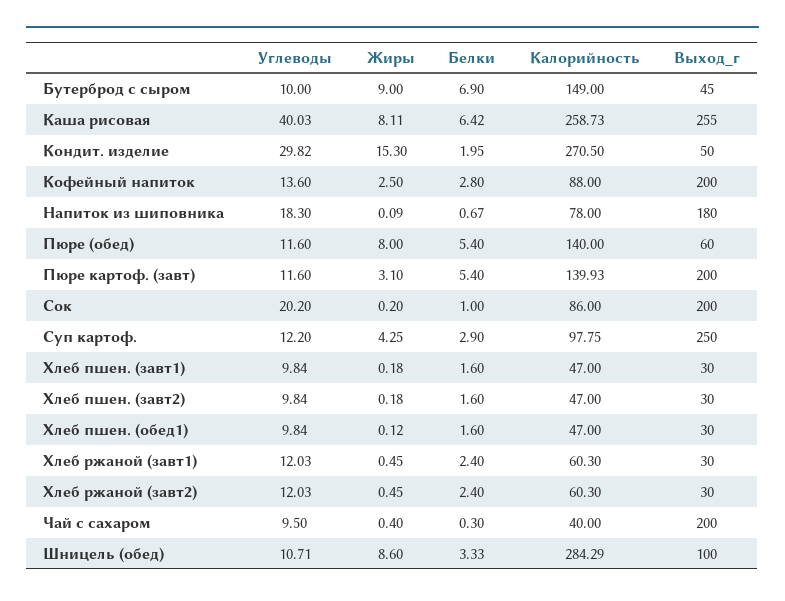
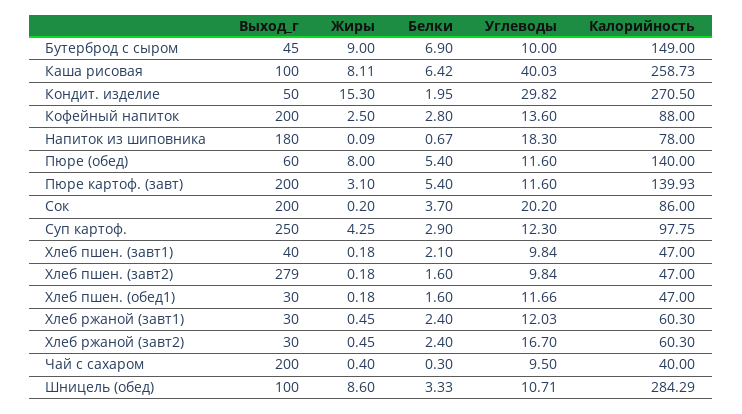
Выход_г, Каша рисовая: 255 -> 100
Белки, Сок: 1 -> 3.7
Углеводы, Суп картоф.: 12.2 -> 12.3
Белки, Хлеб пшен. (завт1): 1.6 -> 2.1
Выход_г, Хлеб пшен. (завт1): 30 -> 40
Выход_г, Хлеб пшен. (завт2): 30 -> 279
Углеводы, Хлеб пшен. (обед1): 9.84 -> 11.66
Жиры, Хлеб пшен. (обед1): 0.12 -> 0.18
Углеводы, Хлеб ржаной (завт2): 12.03 -> 16.7

